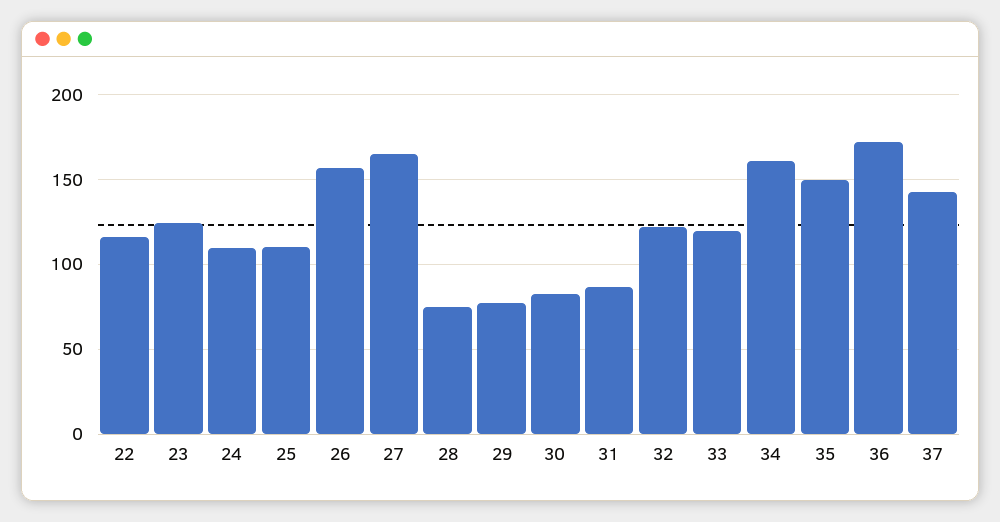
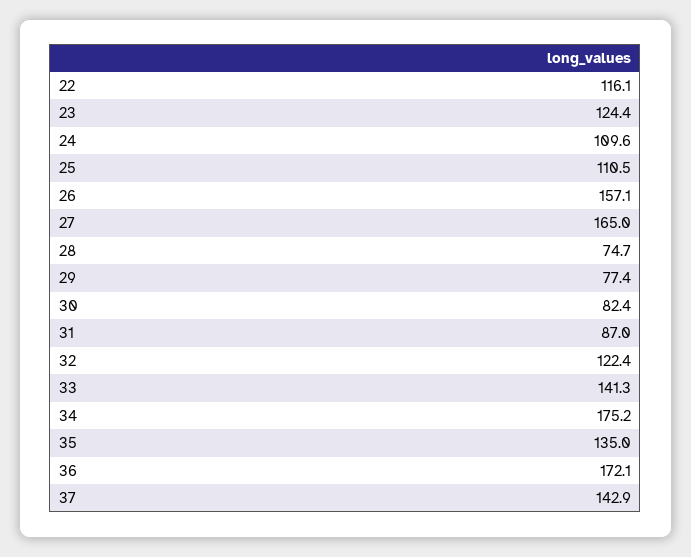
33: 120 -> 141.3
34: 160 -> 175.2
35: 150 -> 135

